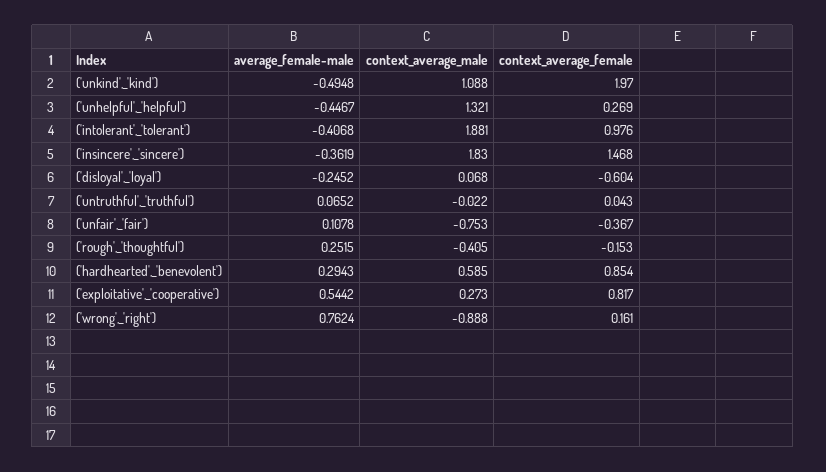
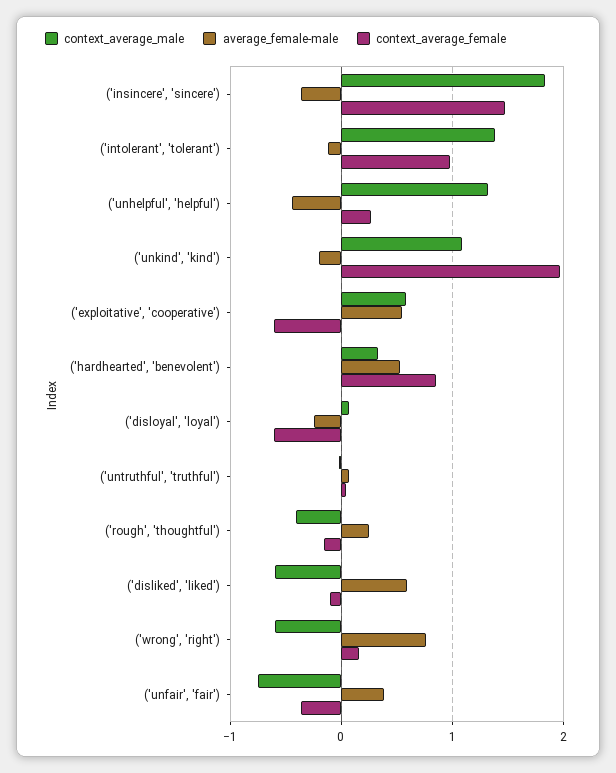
average_female-male, ('unkind',_'kind'): -0.4948 -> -0.2
average_female-male, ('intolerant',_'tolerant'): -0.4068 -> -0.1
context_average_male, ('intolerant',_'tolerant'): 1.881 -> 1.4
average_female-male, ('unfair',_'fair'): 0.1078 -> 0.4
average_female-male, ('hardhearted',_'benevolent'): 0.2943 -> 0.5
context_average_male, ('hardhearted',_'benevolent'): 0.585 -> 0.3
context_average_male, ('exploitative',_'cooperative'): 0.273 -> 0.6
context_average_female, ('exploitative',_'cooperative'): 0.817 -> -0.6
context_average_male, ('wrong',_'right'): -0.888 -> -0.6
context_average_male, ('disliked', 'liked'): none -> -0.6
average_female-male, ('disliked', 'liked'): none -> 0.6
context_average_female, ('disliked', 'liked'): none -> -0.1

